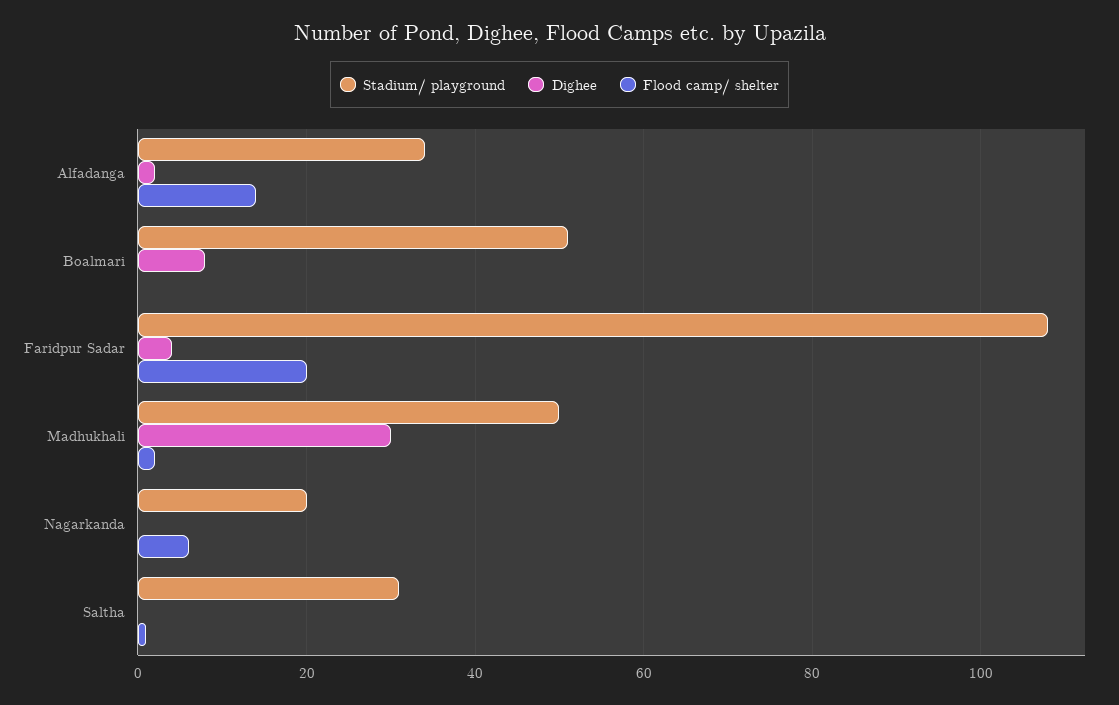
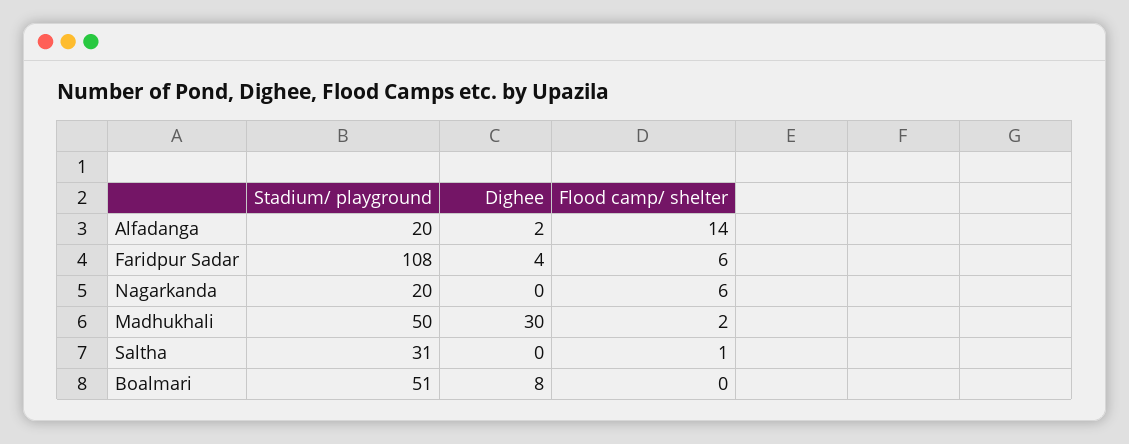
Stadium/ playground, Alfadanga: 35 -> 20
Flood camp/ shelter, Faridpur Sadar: 20 -> 6

